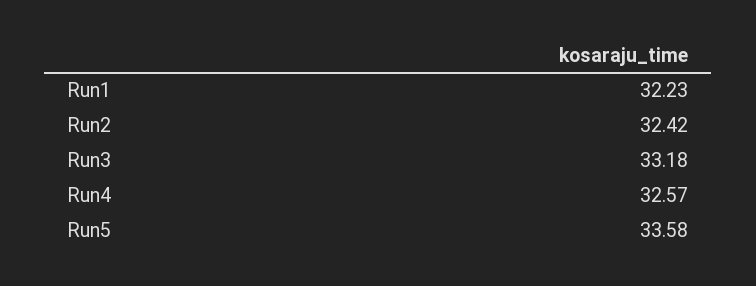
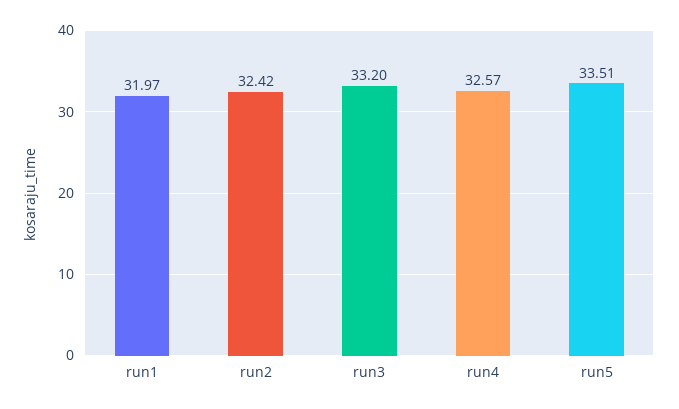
Run1: 32.23 -> 31.97
Run3: 33.18 -> 33.2
Run5: 33.58 -> 33.51

